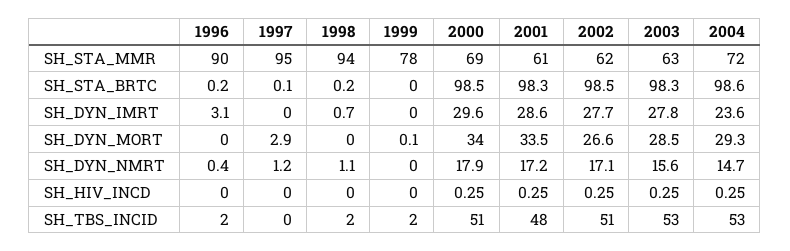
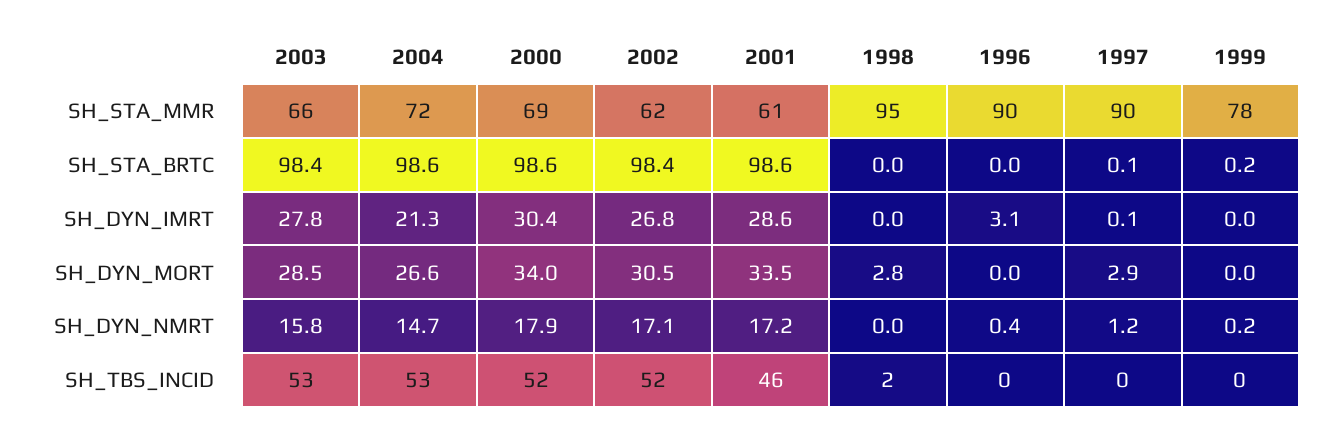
1997, SH_STA_MMR: 95 -> 90
1998, SH_STA_MMR: 94 -> 95
2003, SH_STA_MMR: 63 -> 66
1996, SH_STA_BRTC: 0.2 -> 0
1998, SH_STA_BRTC: 0.2 -> 0
1999, SH_STA_BRTC: 0 -> 0.2
2000, SH_STA_BRTC: 98.5 -> 98.6
2001, SH_STA_BRTC: 98.3 -> 98.6
2002, SH_STA_BRTC: 98.5 -> 98.4
2003, SH_STA_BRTC: 98.3 -> 98.4
1997, SH_DYN_IMRT: 0 -> 0.1
1998, SH_DYN_IMRT: 0.7 -> 0
2000, SH_DYN_IMRT: 29.6 -> 30.4
2002, SH_DYN_IMRT: 27.7 -> 26.8
2004, SH_DYN_IMRT: 23.6 -> 21.3
1998, SH_DYN_MORT: 0 -> 2.8
1999, SH_DYN_MORT: 0.1 -> 0
2002, SH_DYN_MORT: 26.6 -> 30.5
2004, SH_DYN_MORT: 29.3 -> 26.6
1998, SH_DYN_NMRT: 1.1 -> 0
1999, SH_DYN_NMRT: 0 -> 0.2
2003, SH_DYN_NMRT: 15.6 -> 15.8
1996, SH_HIV_INCD: 0 -> none
1997, SH_HIV_INCD: 0 -> none
1998, SH_HIV_INCD: 0 -> none
1999, SH_HIV_INCD: 0 -> none
2000, SH_HIV_INCD: 0.25 -> none
2001, SH_HIV_INCD: 0.25 -> none
2002, SH_HIV_INCD: 0.25 -> none
2003, SH_HIV_INCD: 0.25 -> none
2004, SH_HIV_INCD: 0.25 -> none
1996, SH_TBS_INCID: 2 -> 0
1999, SH_TBS_INCID: 2 -> 0
2000, SH_TBS_INCID: 51 -> 52
2001, SH_TBS_INCID: 48 -> 46
2002, SH_TBS_INCID: 51 -> 52

